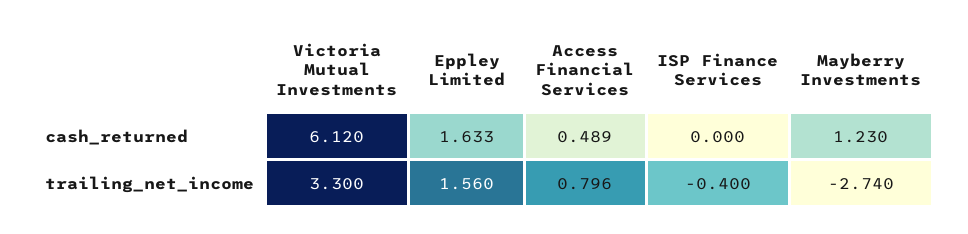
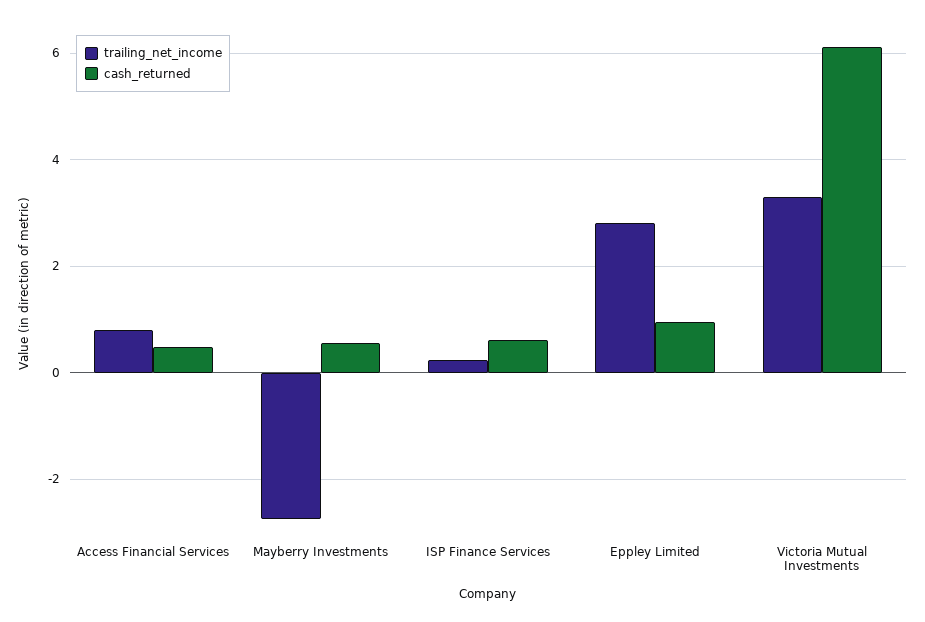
cash_returned, Eppley Limited: 1.633 -> 1
cash_returned, ISP Finance Services: 0 -> 0.6
cash_returned, Mayberry Investments: 1.23 -> 0.6
trailing_net_income, Eppley Limited: 1.56 -> 2.8
trailing_net_income, ISP Finance Services: -0.4 -> 0.2

